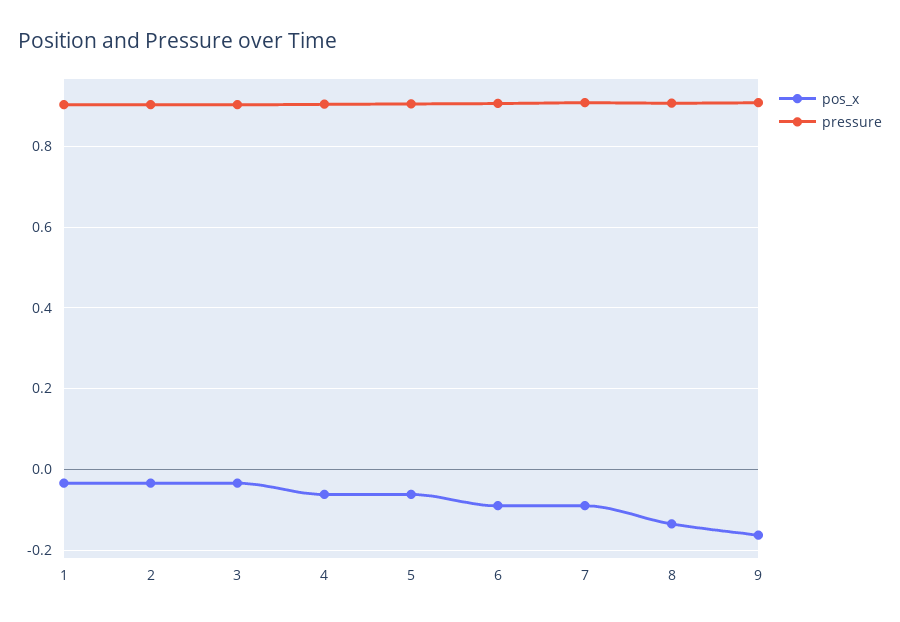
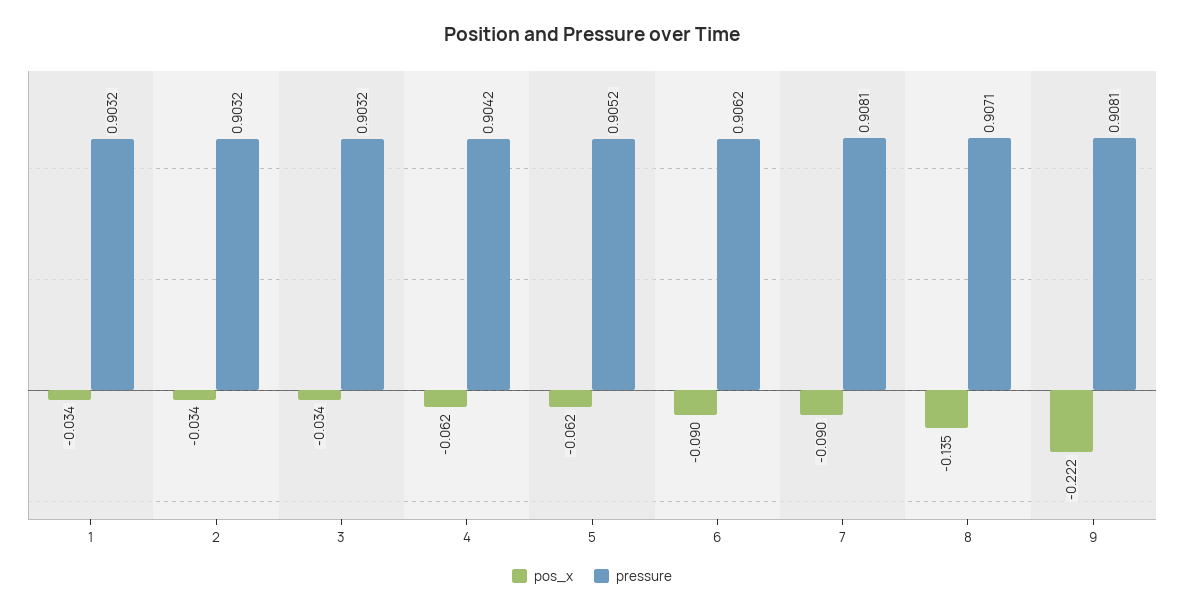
pos_x, 9: -0.16 -> -0.222

